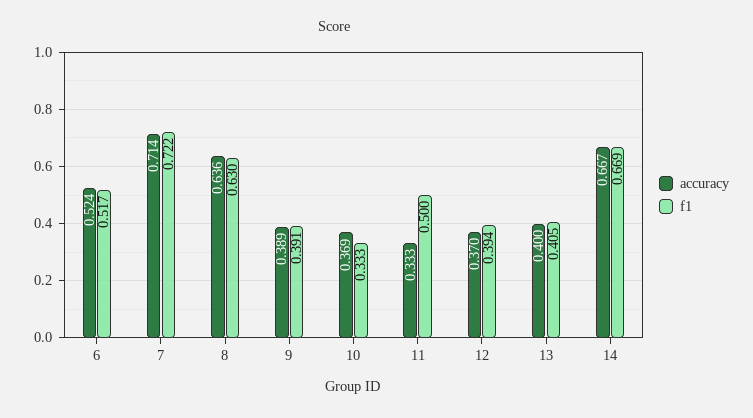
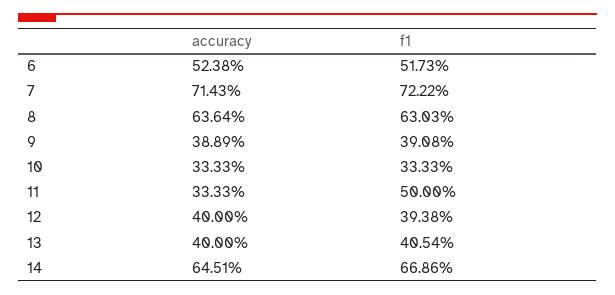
accuracy, 10: 0.369 -> 0.3333
accuracy, 12: 0.37 -> 0.4
accuracy, 14: 0.667 -> 0.6451

